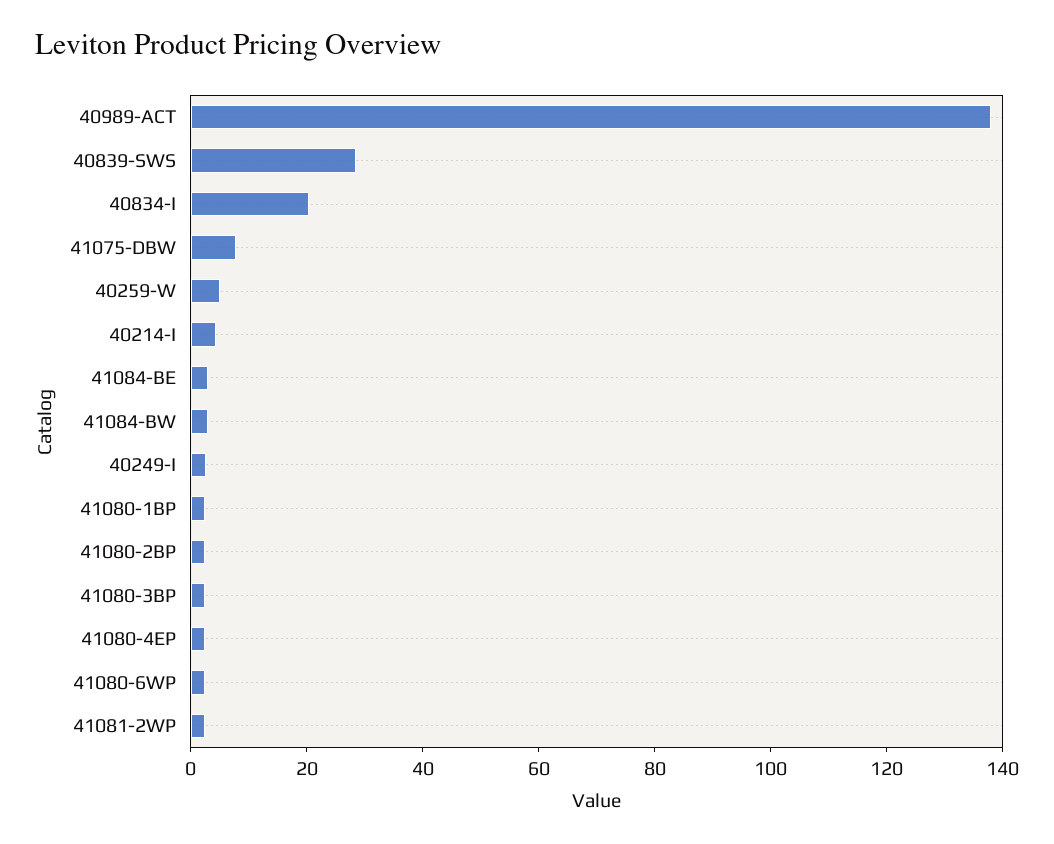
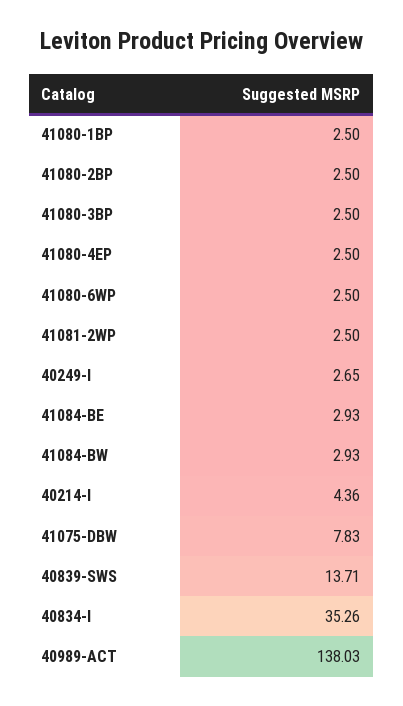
40839-SWS: 30 -> 13.71
40834-I: 20 -> 35.26
40259-W: 5 -> none

